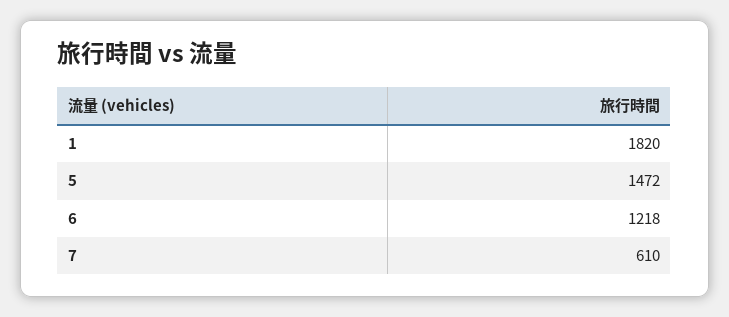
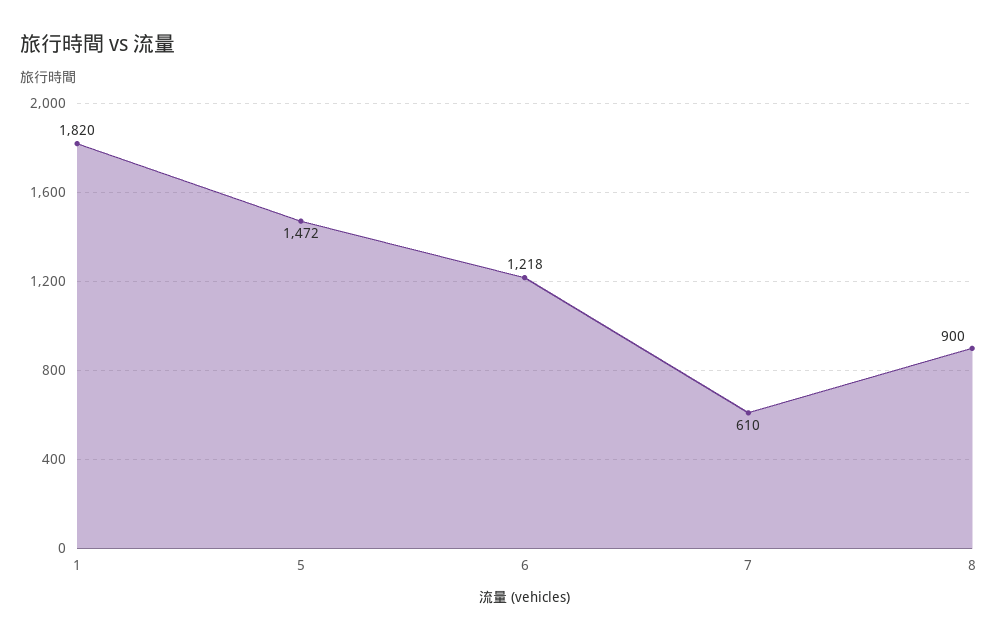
8: none -> 900

